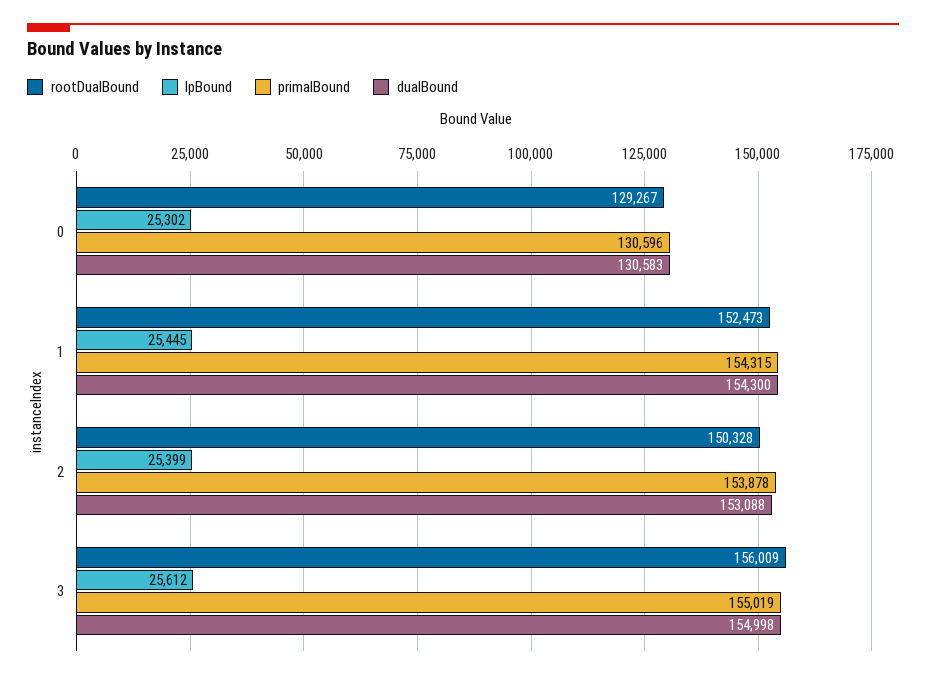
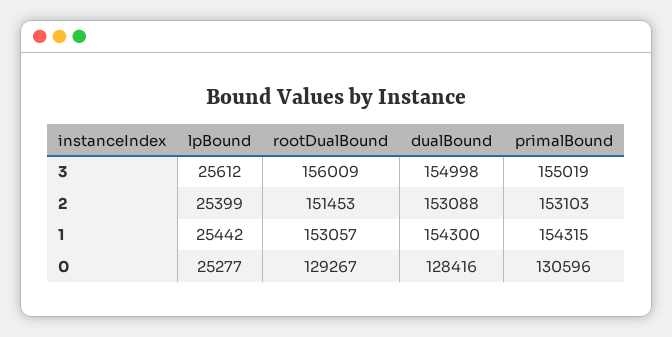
lpBound, 0: 25302 -> 25277
dualBound, 0: 130583 -> 128416
rootDualBound, 1: 152473 -> 153057
lpBound, 1: 25445 -> 25442
rootDualBound, 2: 150328 -> 151453
primalBound, 2: 153878 -> 153103

